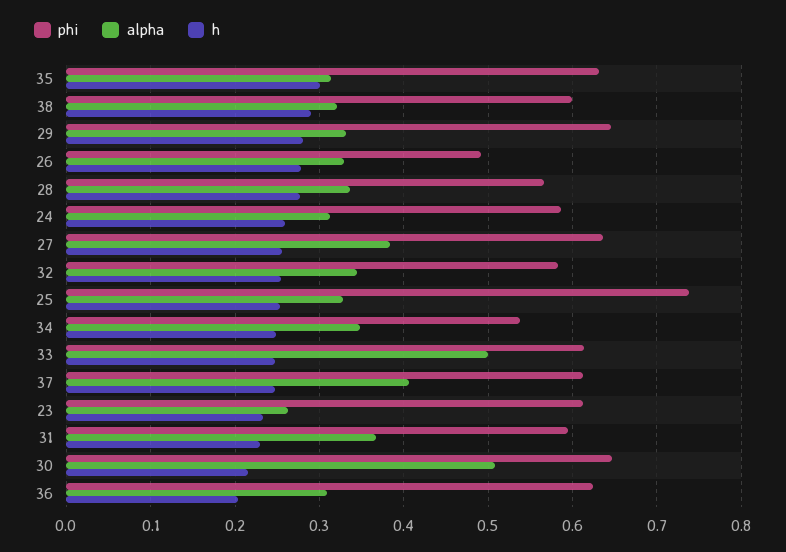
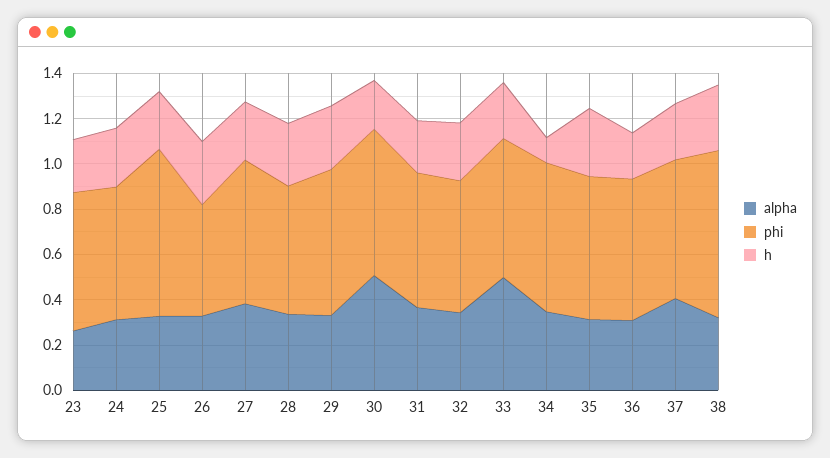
phi, 38: 0.6 -> 0.75
phi, 34: 0.54 -> 0.65
h, 34: 0.25 -> 0.1

